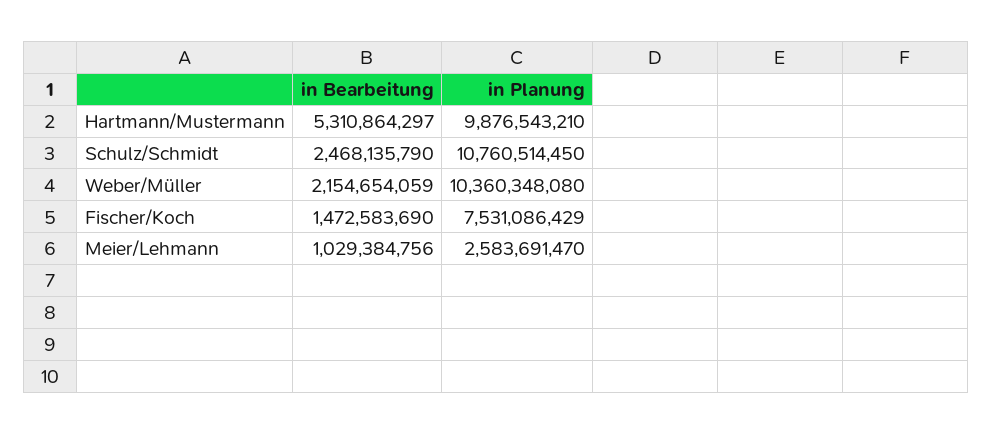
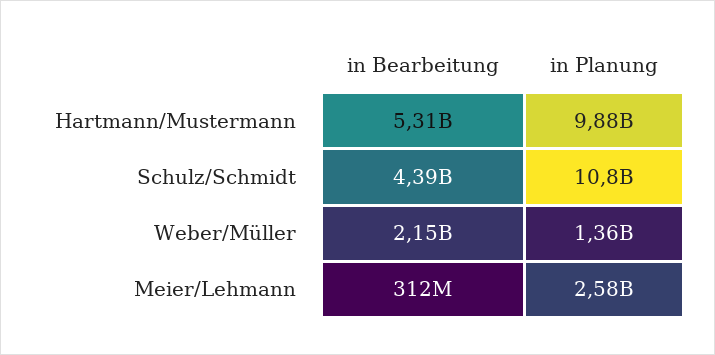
in Bearbeitung, Schulz/Schmidt: 2468135790 -> 4390000000
in Planung, Weber/Müller: 10360348080 -> 1360000000
in Bearbeitung, Fischer/Koch: 1472583690 -> none
in Planung, Fischer/Koch: 7531086429 -> none
in Bearbeitung, Meier/Lehmann: 1029384756 -> 312000000

